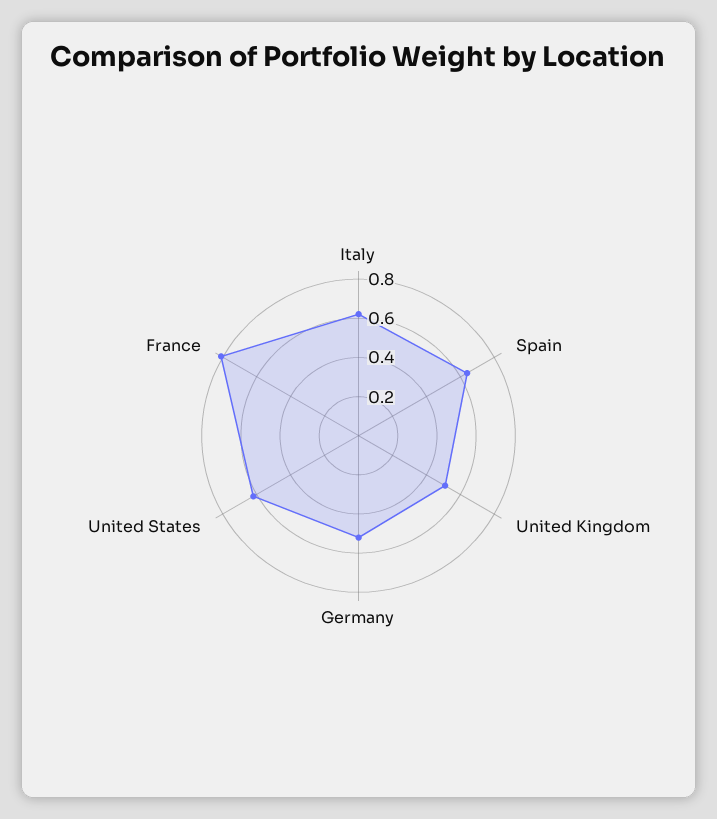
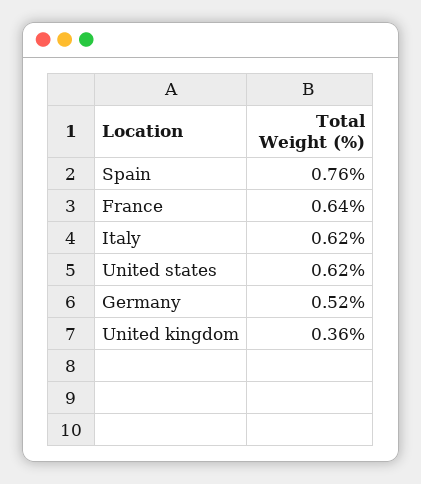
Spain: 0.65 -> 0.76
United Kingdom: 0.5 -> 0.36
France: 0.8 -> 0.64

